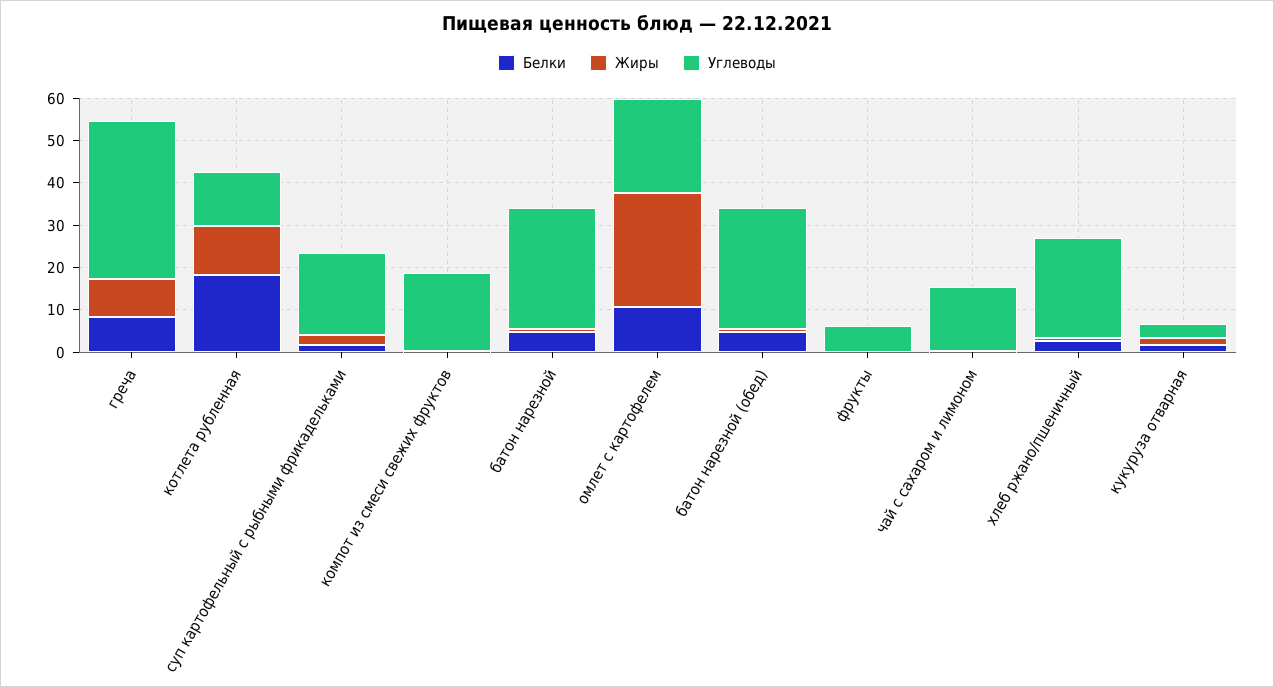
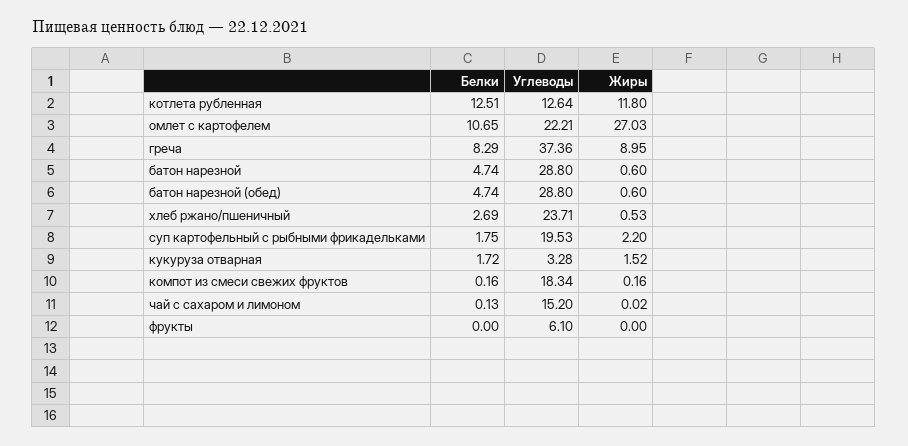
Белки, котлета рубленная: 18 -> 12.51

